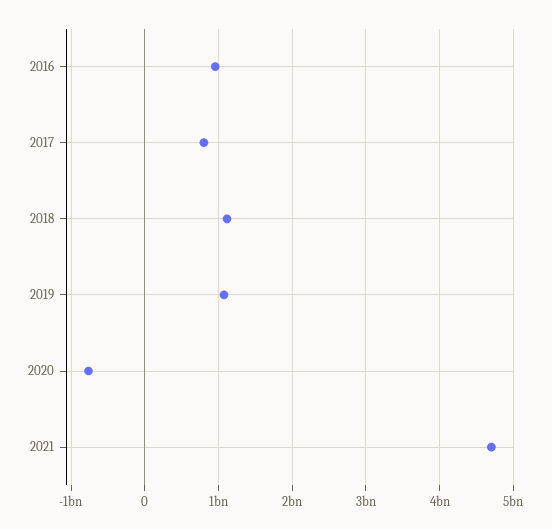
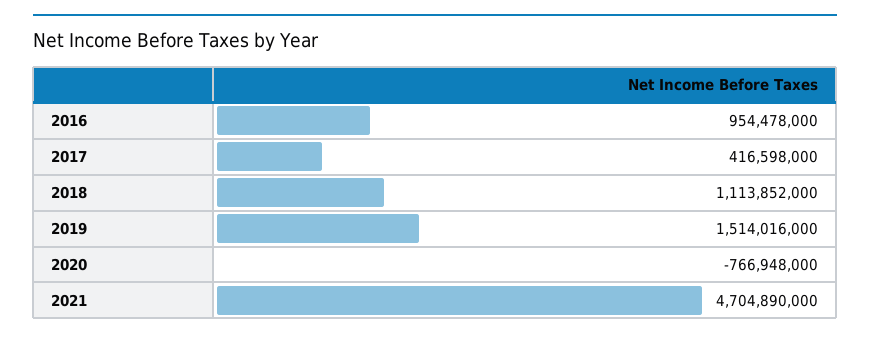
2017: 800000000 -> 416598000
2019: 1100000000 -> 1514016000

